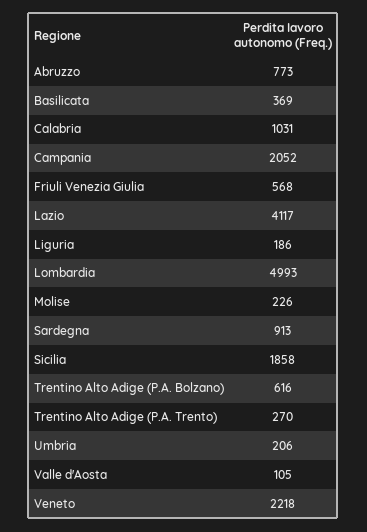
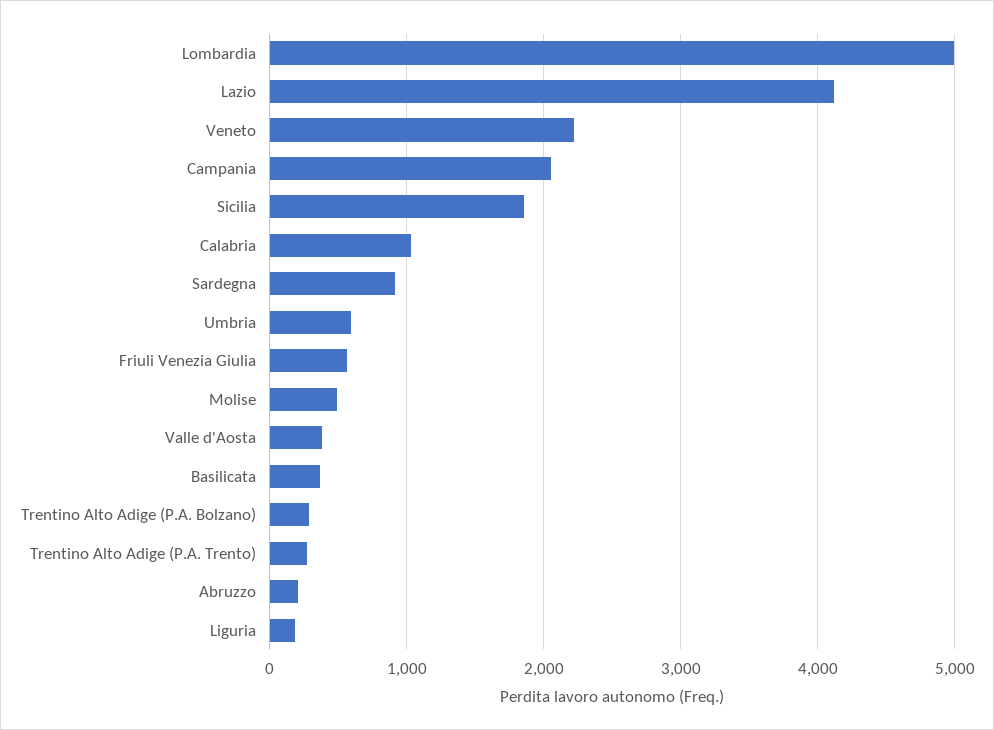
Abruzzo: 773 -> 200
Molise: 226 -> 500
Trentino Alto Adige (P.A. Bolzano): 616 -> 300
Umbria: 206 -> 600
Valle d'Aosta: 105 -> 400

